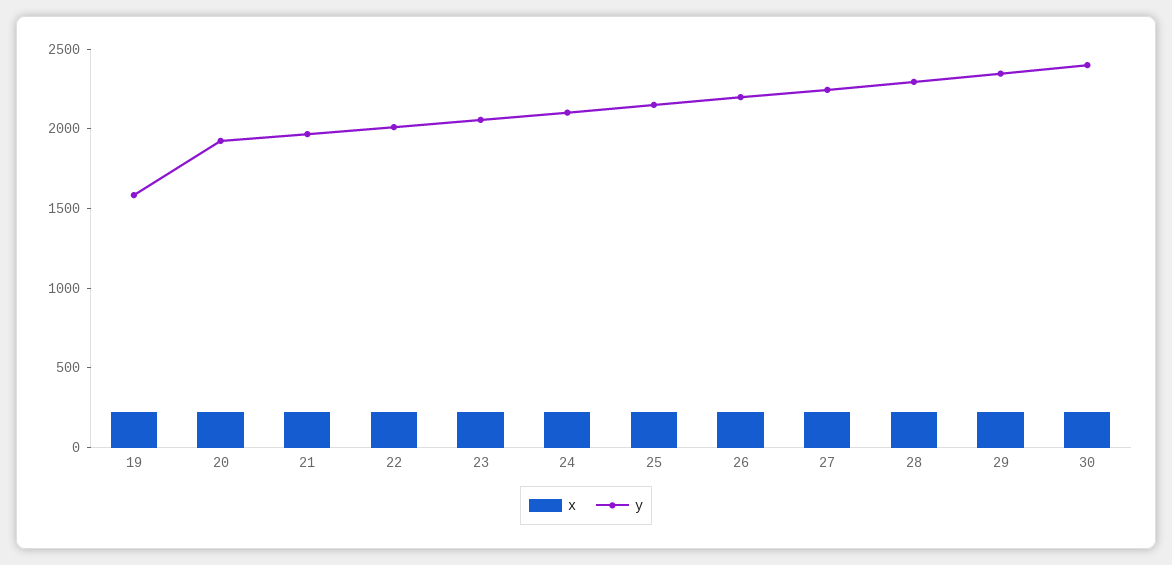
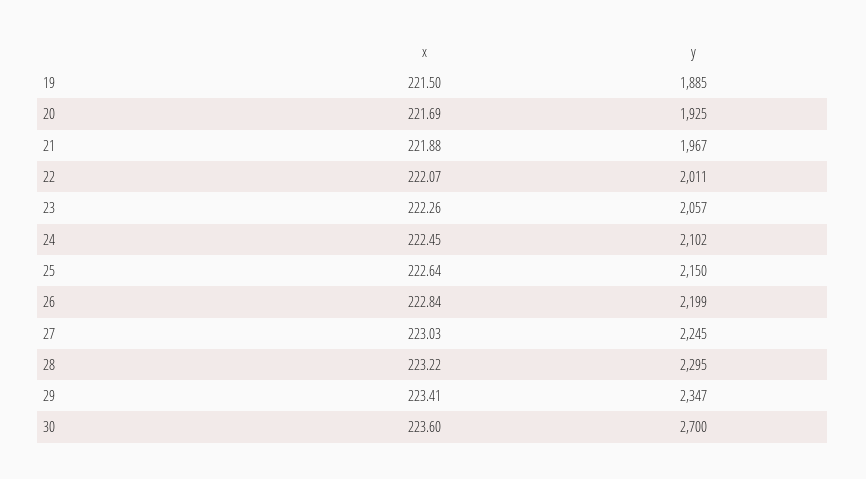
y, 19: 1600 -> 1885
y, 30: 2400 -> 2700

